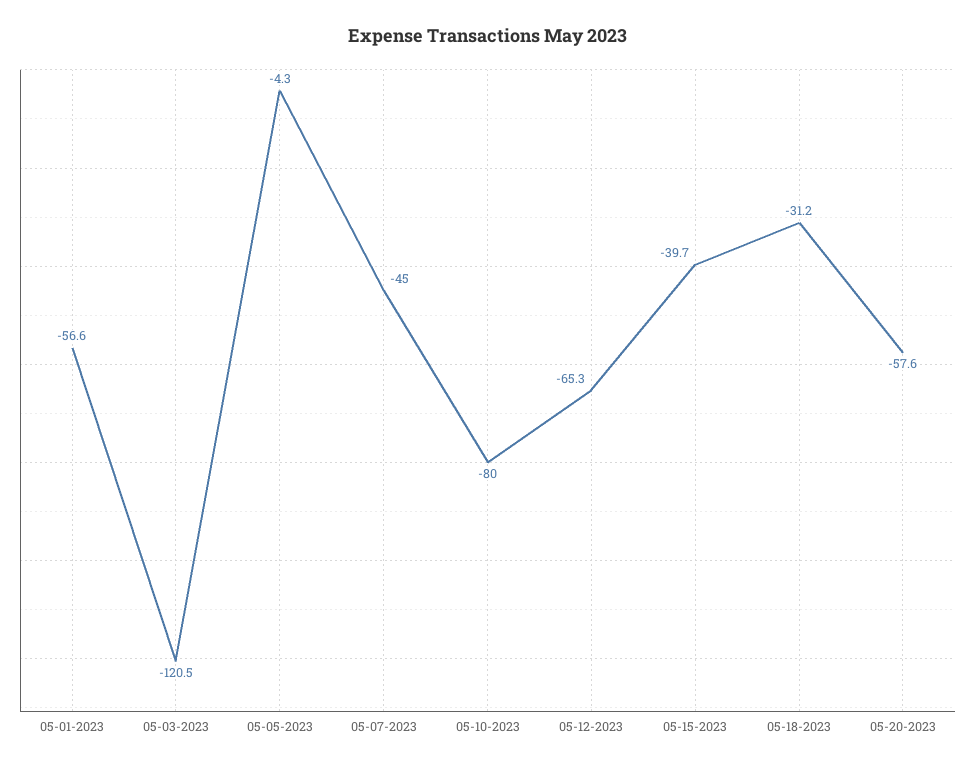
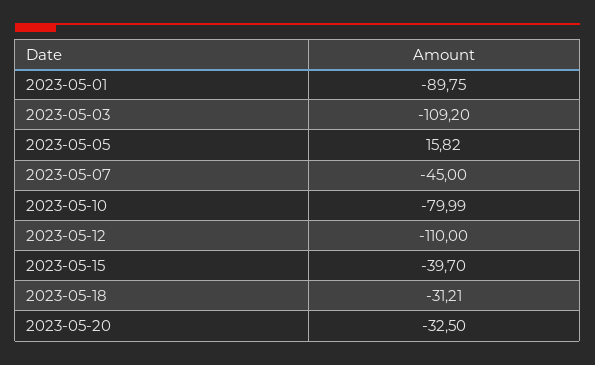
05-01-2023: -56.6 -> -89.75
05-03-2023: -120.5 -> -109.2
05-05-2023: -4.3 -> 15.82
05-12-2023: -65.3 -> -110
05-20-2023: -57.6 -> -32.5

